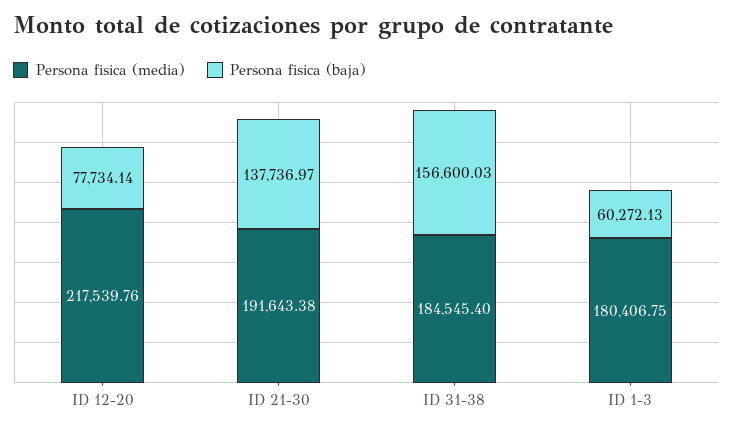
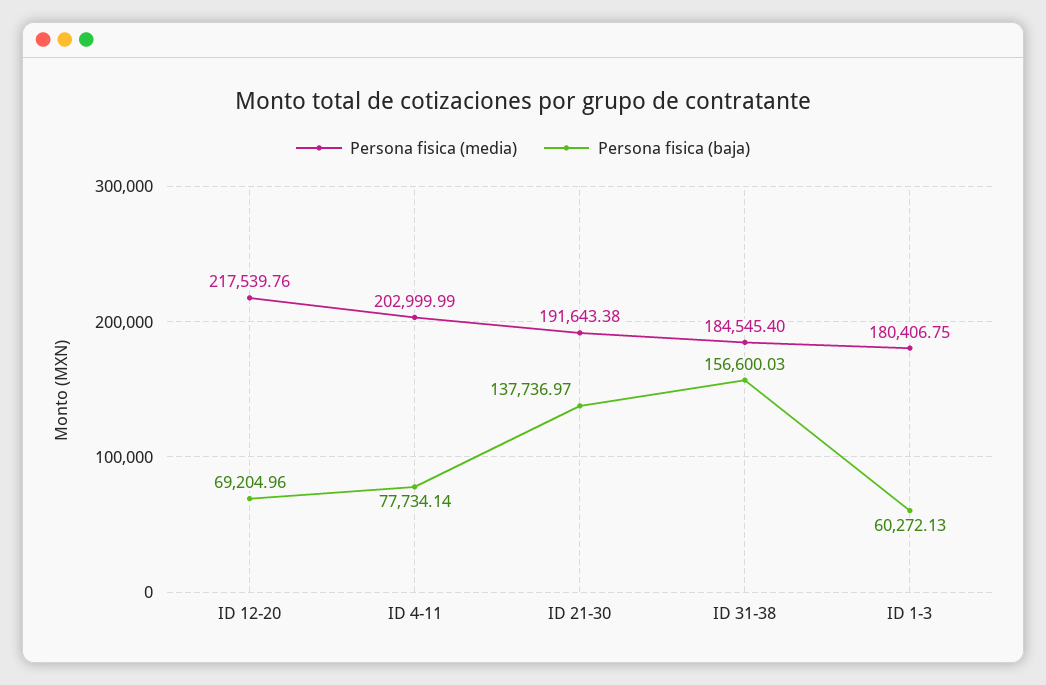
Persona fisica (baja), ID 12-20: 77734.14 -> 69204.96
Persona fisica (media), ID 4-11: none -> 202999.99
Persona fisica (baja), ID 4-11: none -> 77734.14

